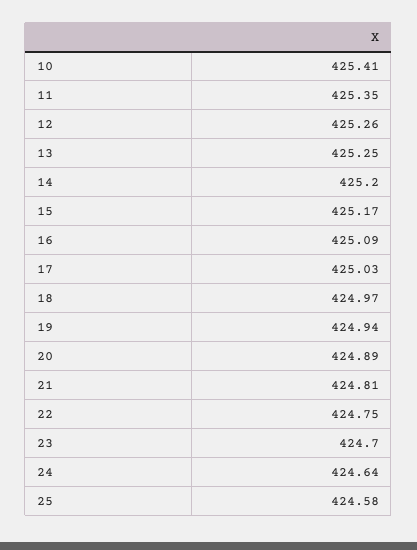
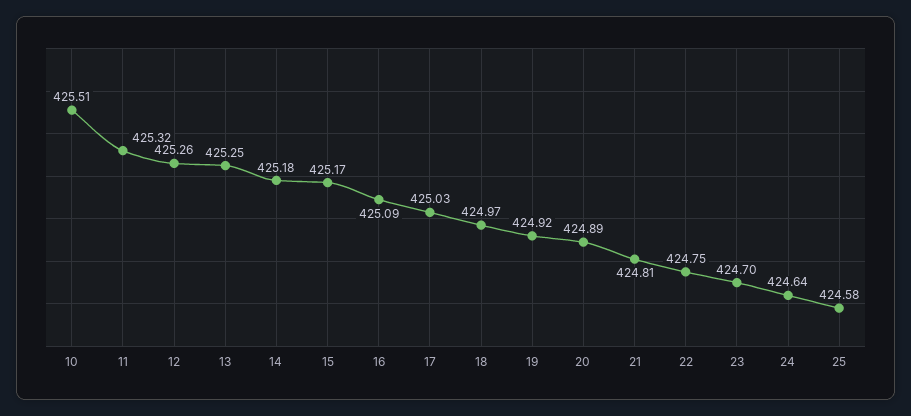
10: 425.41 -> 425.51
11: 425.35 -> 425.32
14: 425.2 -> 425.18
19: 424.94 -> 424.92

